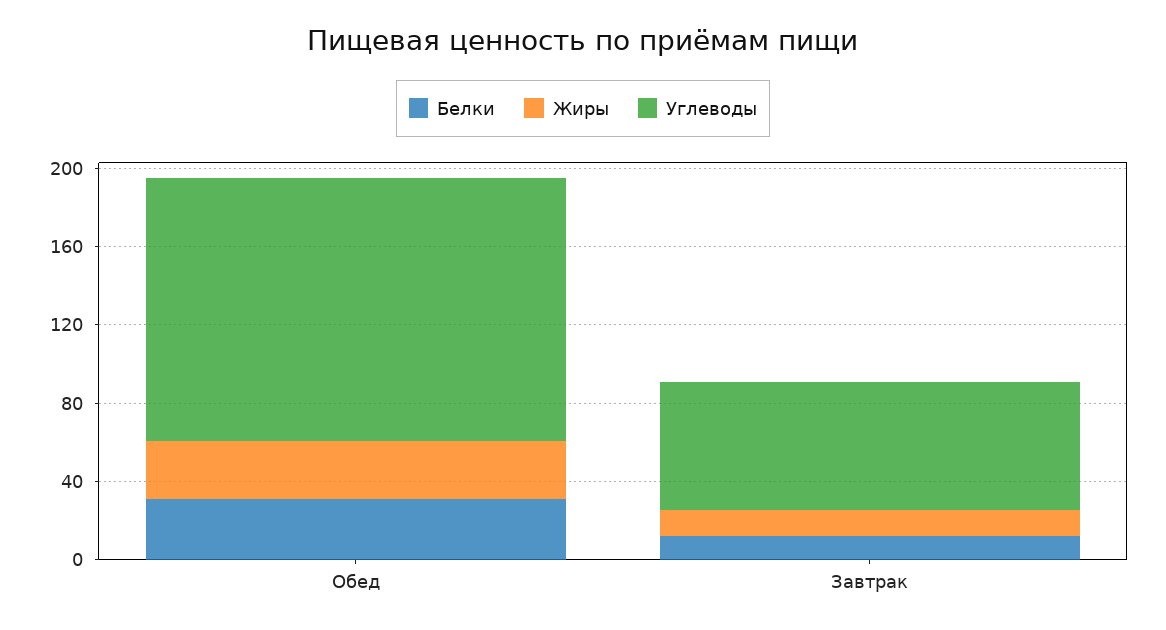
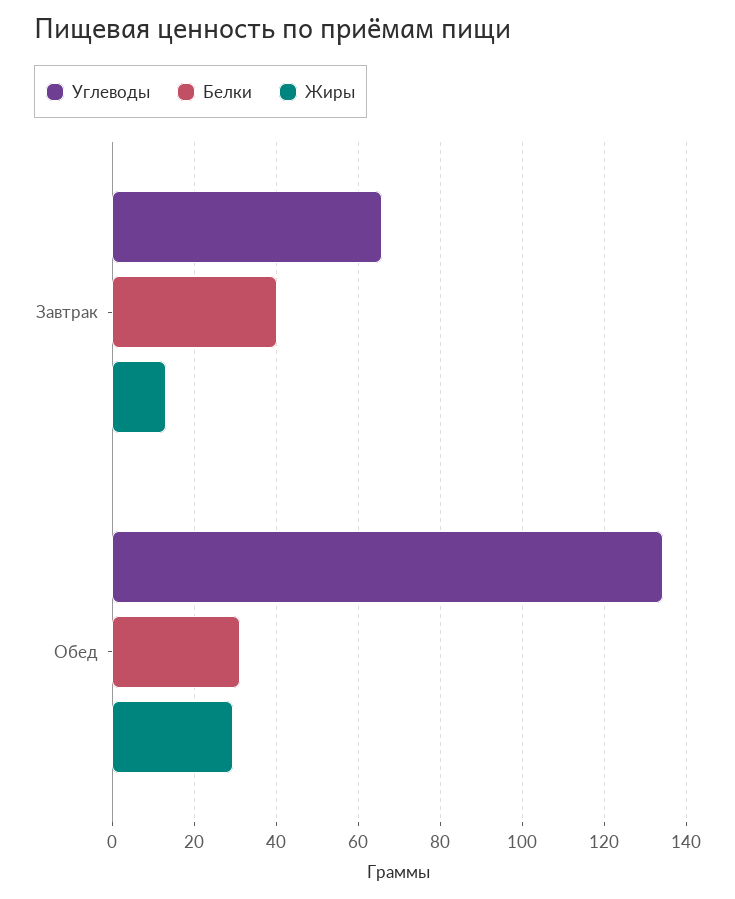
Белки, Завтрак: 10 -> 40

